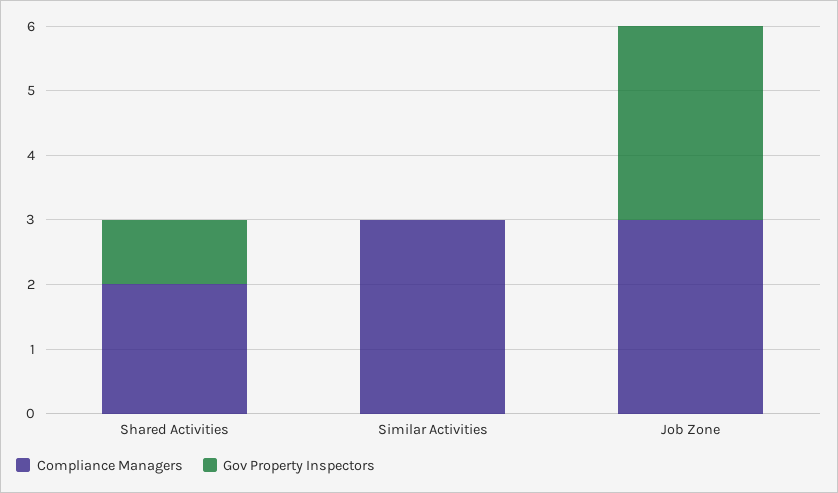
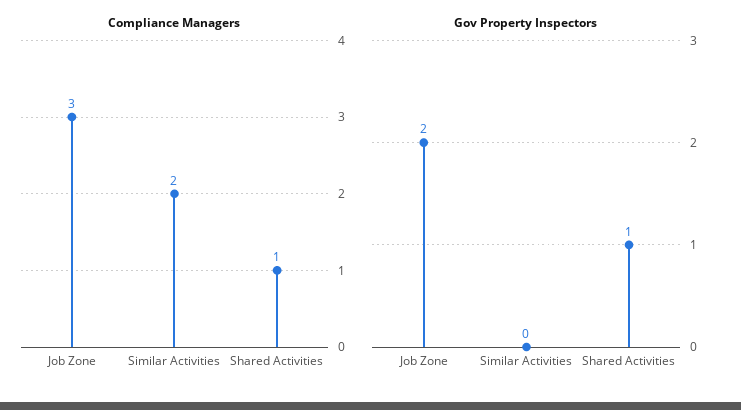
Compliance Managers, Shared Activities: 2 -> 1
Compliance Managers, Similar Activities: 3 -> 2
Gov Property Inspectors, Job Zone: 3 -> 2

